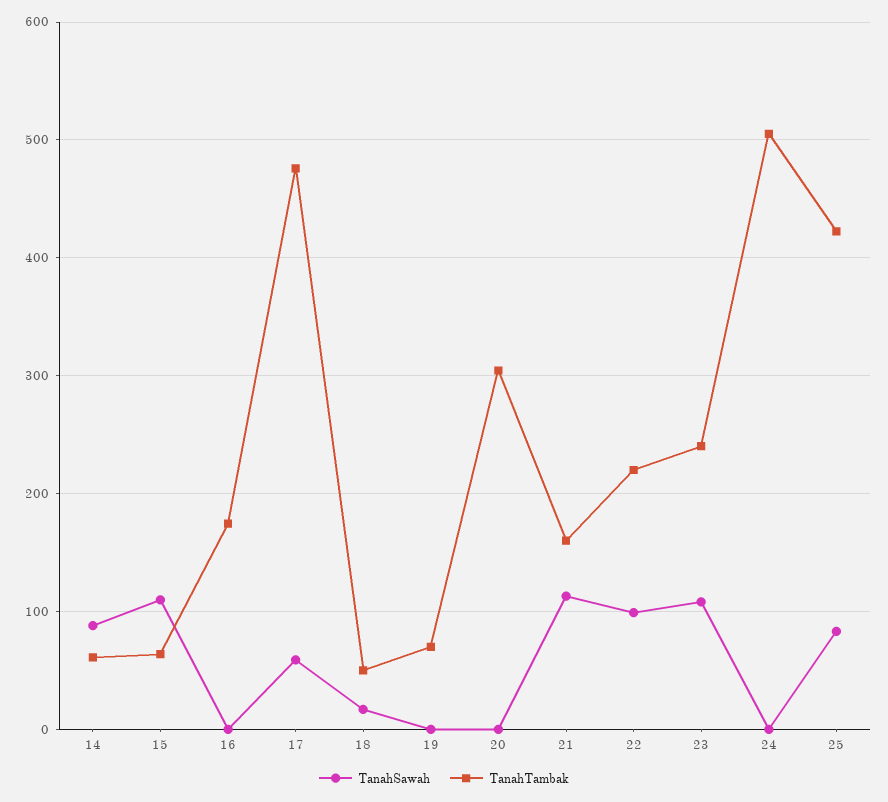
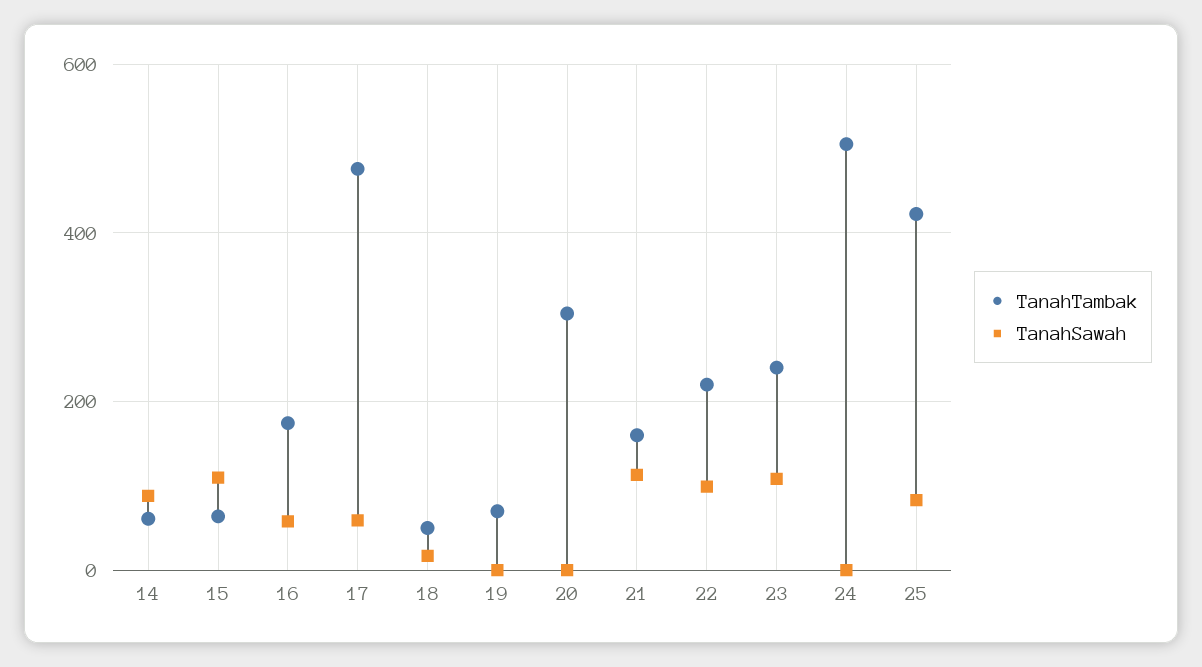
TanahSawah, 16: 0 -> 60

